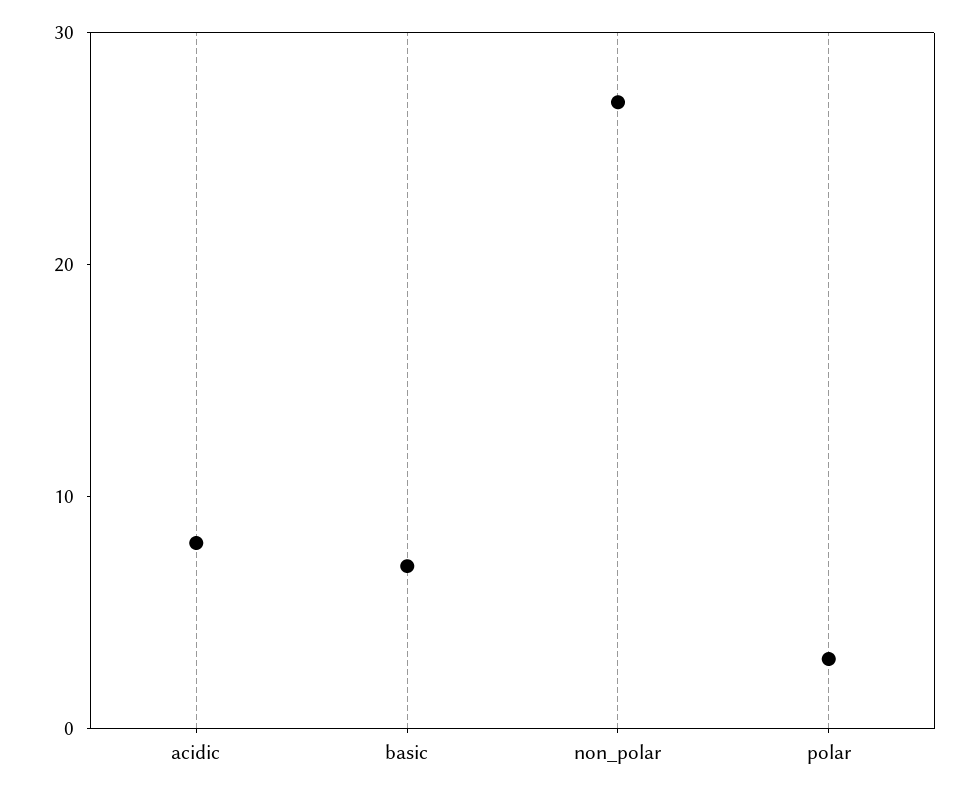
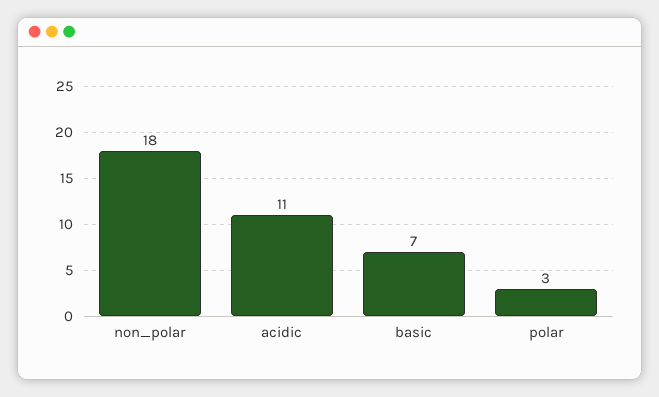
acidic: 8 -> 11
non_polar: 27 -> 18

